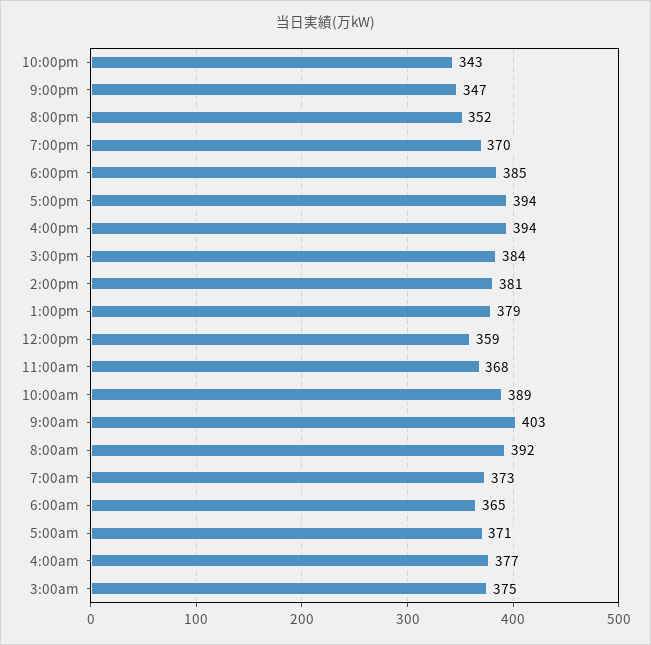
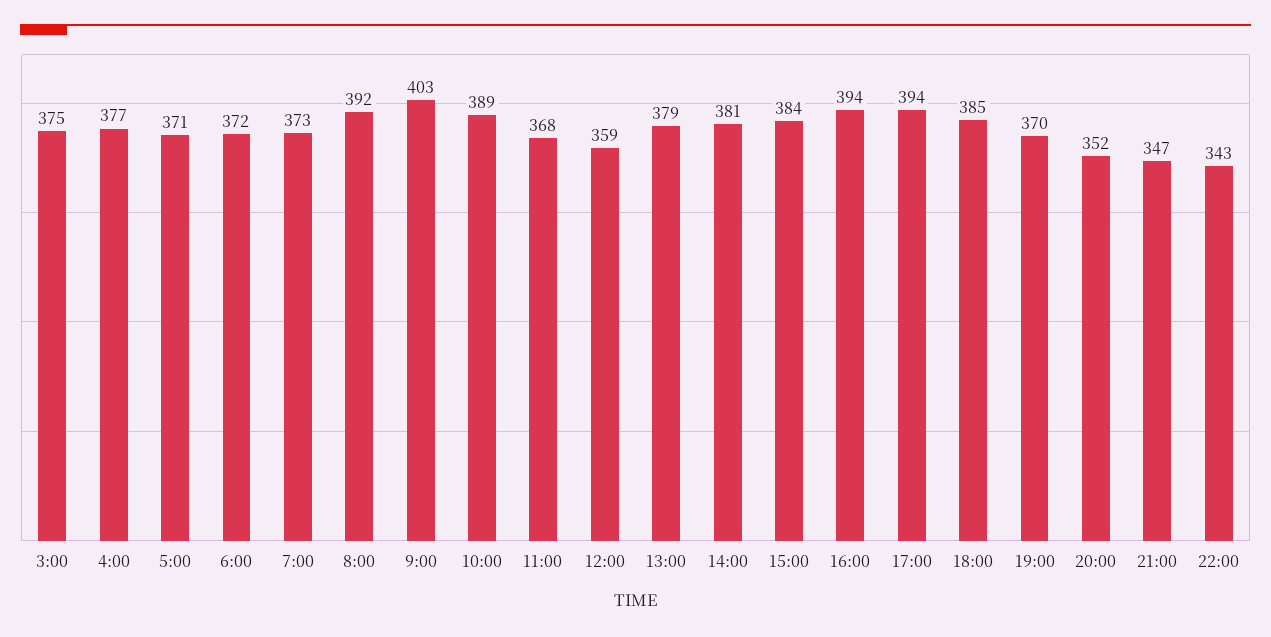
6:00am: 365 -> 372

